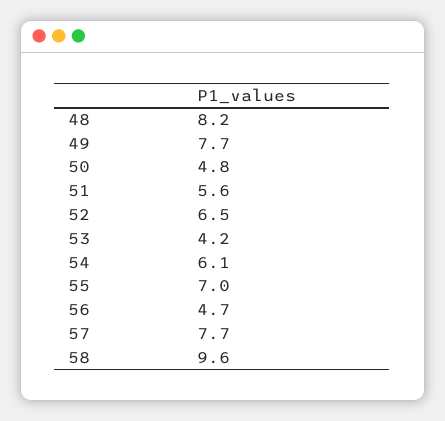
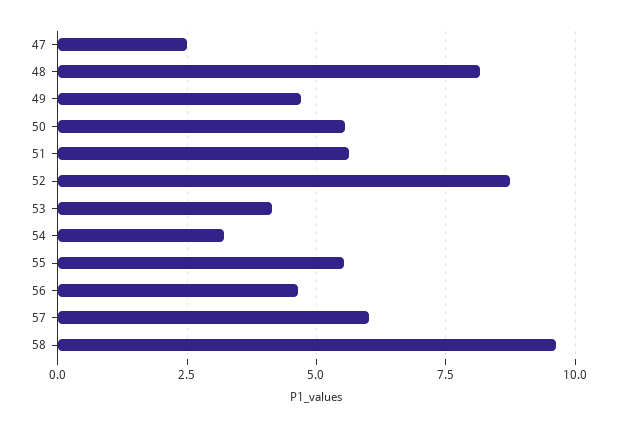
49: 7.7 -> 4.75
50: 4.8 -> 5.5
52: 6.5 -> 8.75
54: 6.1 -> 3.25
55: 7 -> 5.5
57: 7.7 -> 6
47: none -> 2.5

